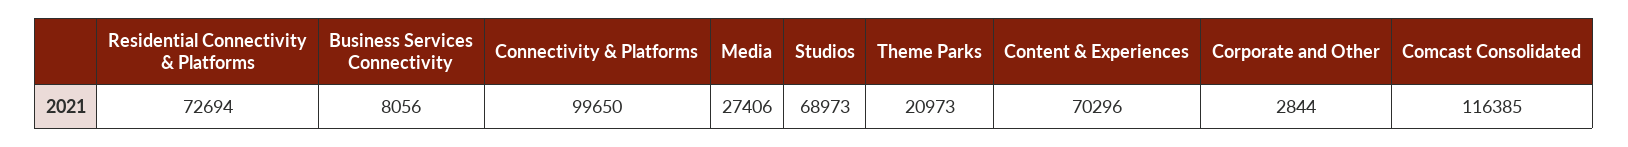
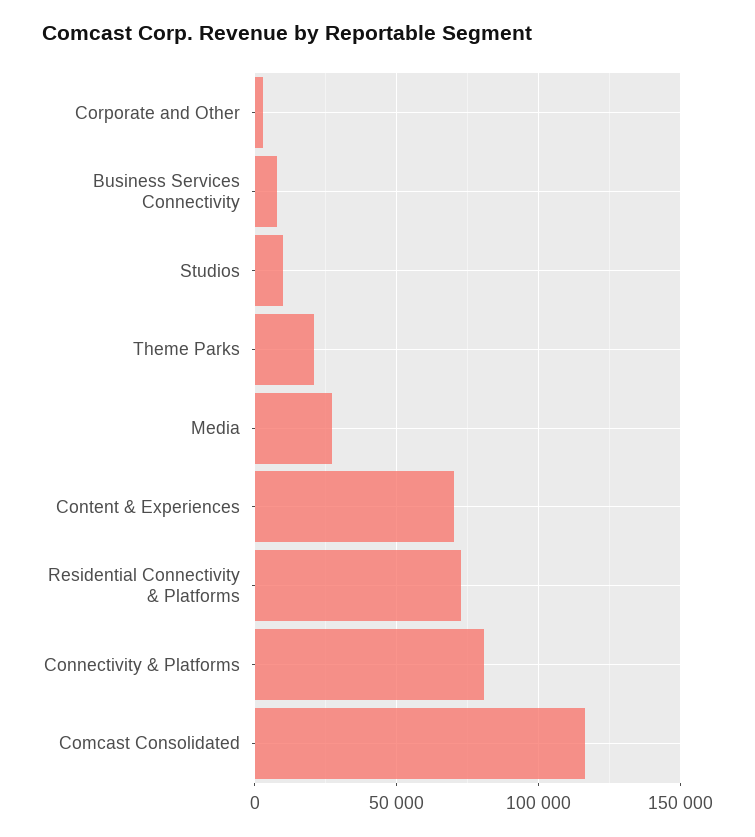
Connectivity & Platforms: 99650 -> 80000
Studios: 68973 -> 10000

